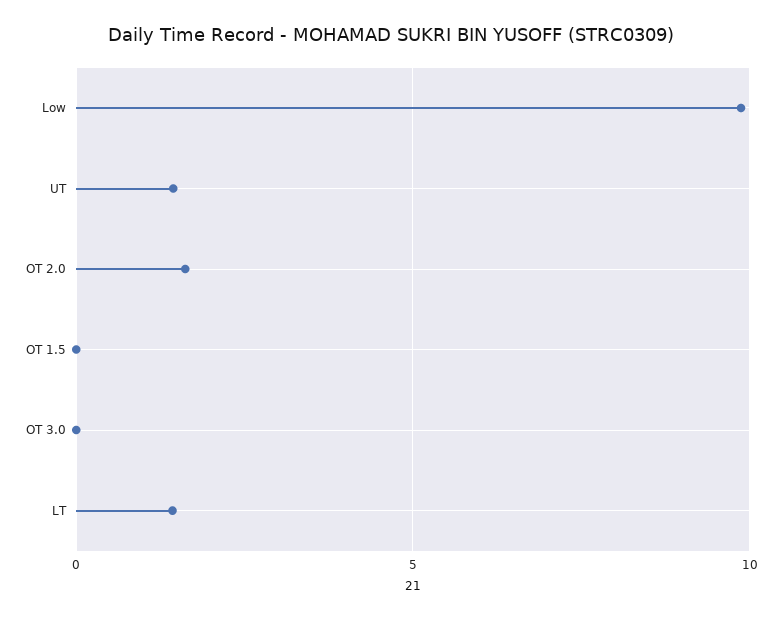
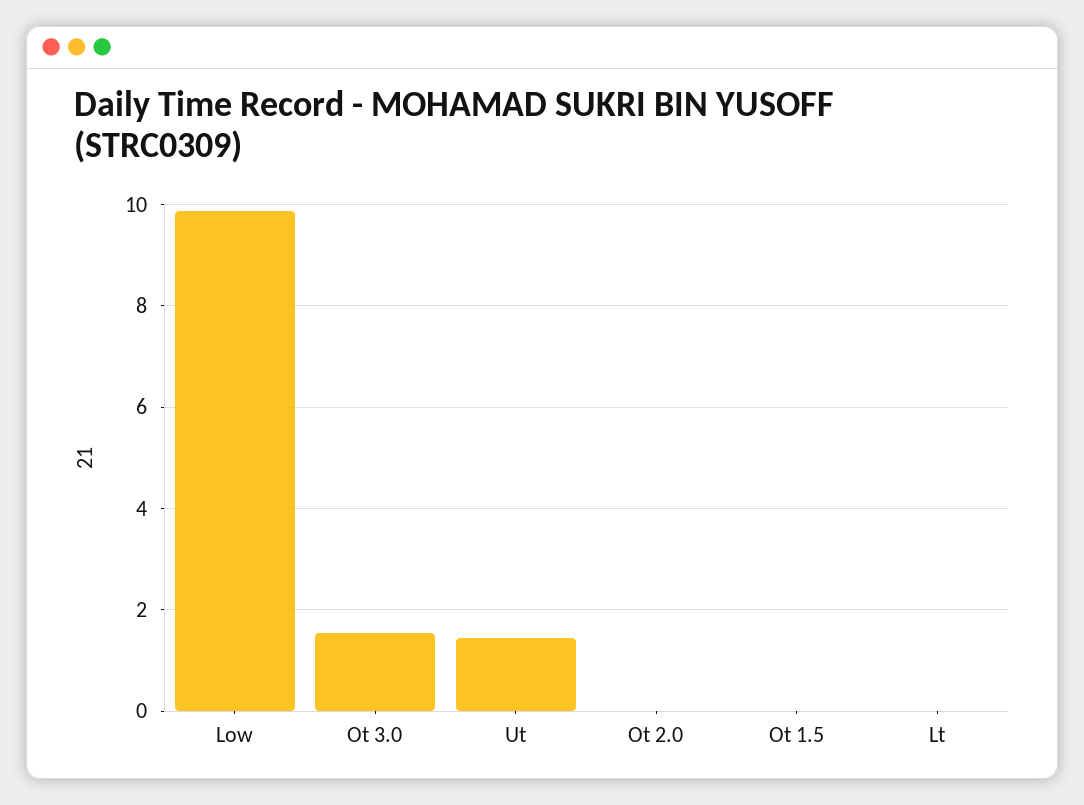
OT 2.0: 1.5 -> 0
OT 3.0: 0 -> 1.6
LT: 1.5 -> 0

